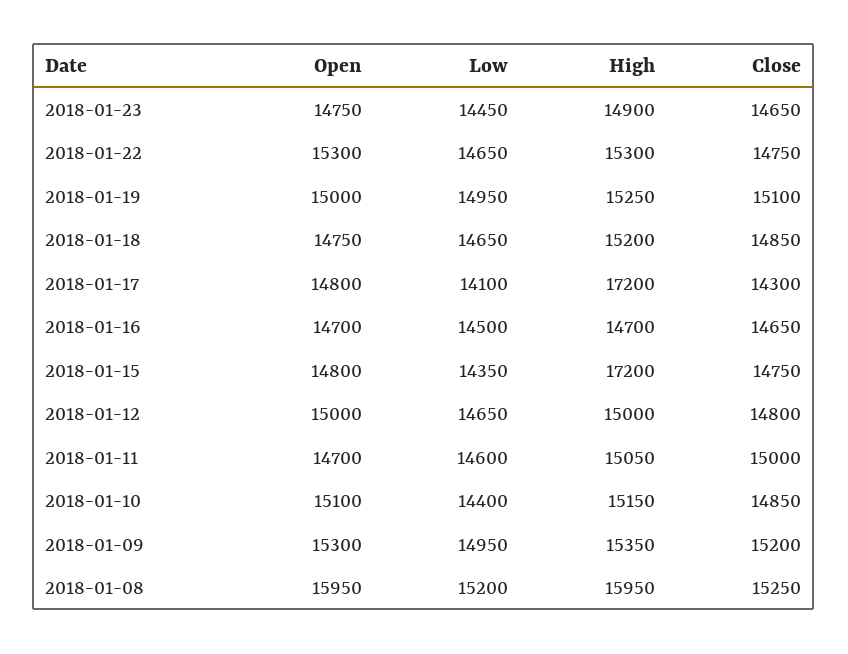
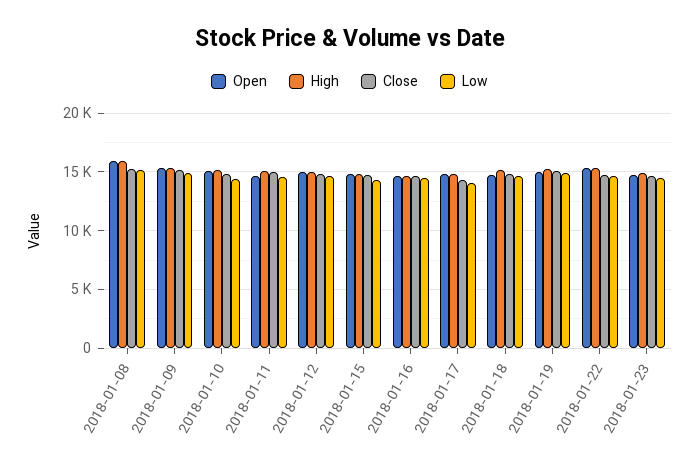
High, 2018-01-17: 17200 -> 15000
High, 2018-01-15: 17200 -> 15000

